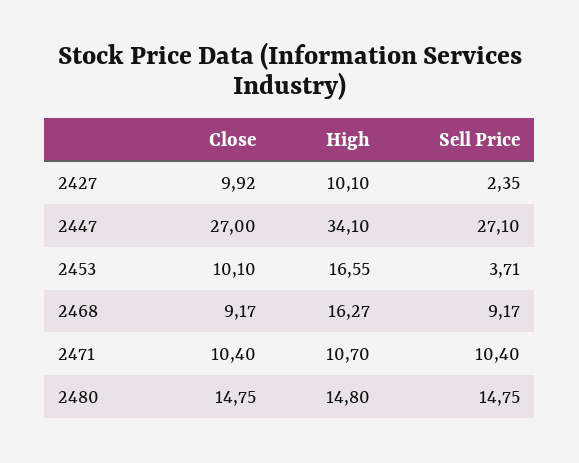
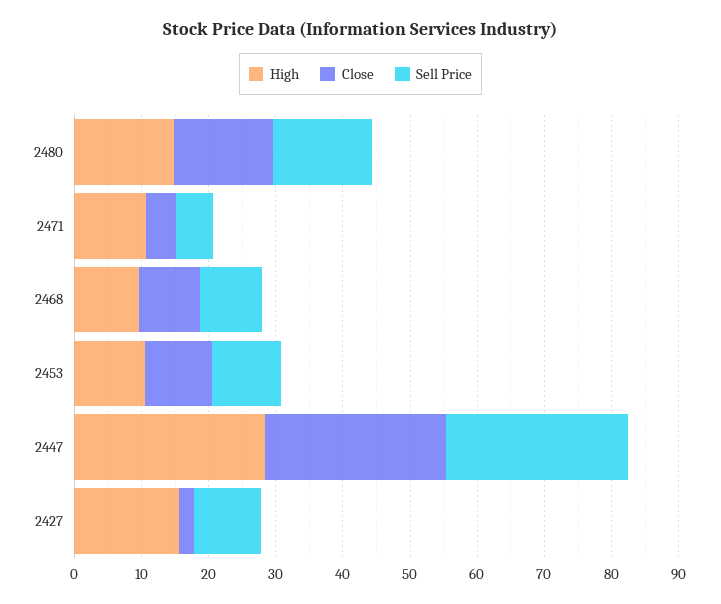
Close, 2427: 9.92 -> 2
High, 2427: 10.1 -> 16
Sell Price, 2427: 2.35 -> 10
High, 2447: 34.1 -> 28
High, 2453: 16.55 -> 10
Sell Price, 2453: 3.71 -> 10
High, 2468: 16.27 -> 10
Close, 2471: 10.4 -> 4
Sell Price, 2471: 10.4 -> 6

